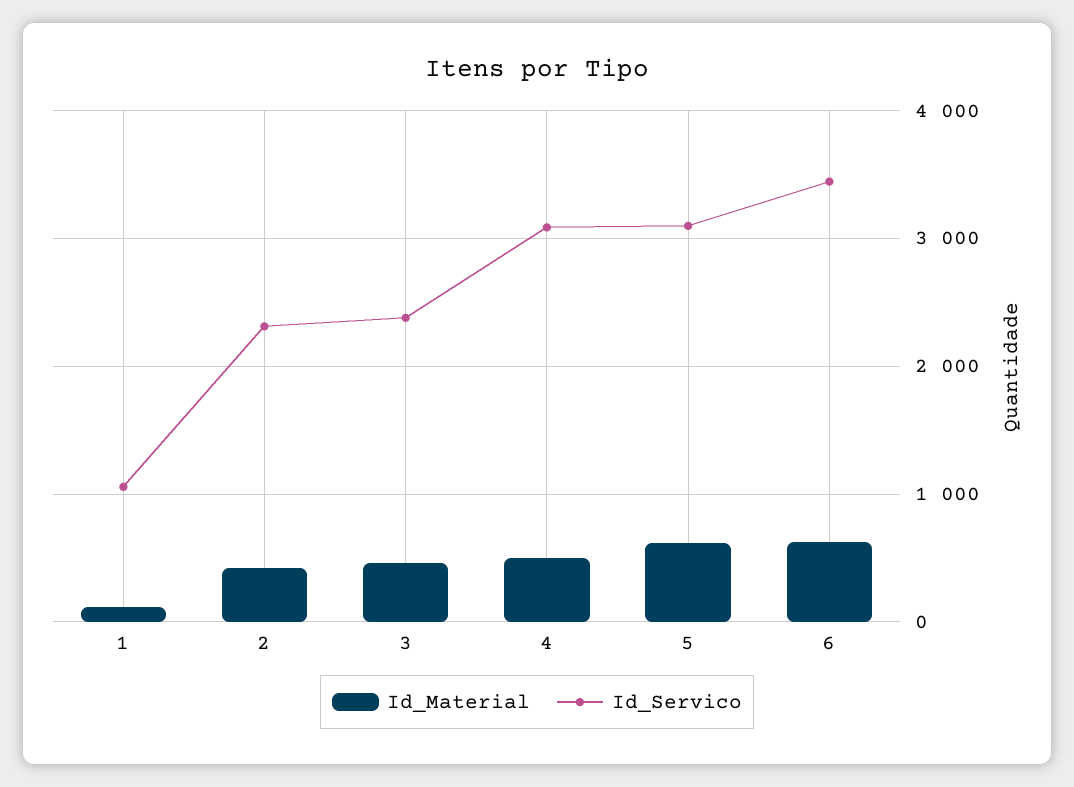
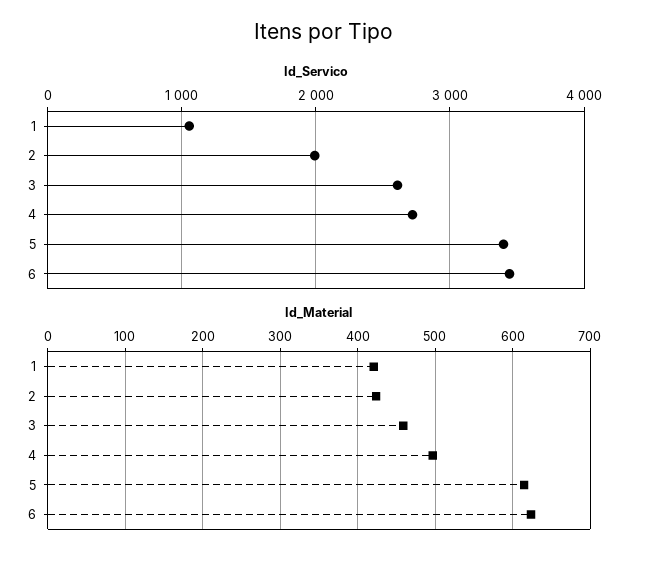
Id_Material, 1: 100 -> 420
Id_Servico, 2: 2300 -> 2000
Id_Servico, 3: 2400 -> 2600
Id_Servico, 4: 3100 -> 2700
Id_Servico, 5: 3100 -> 3400

